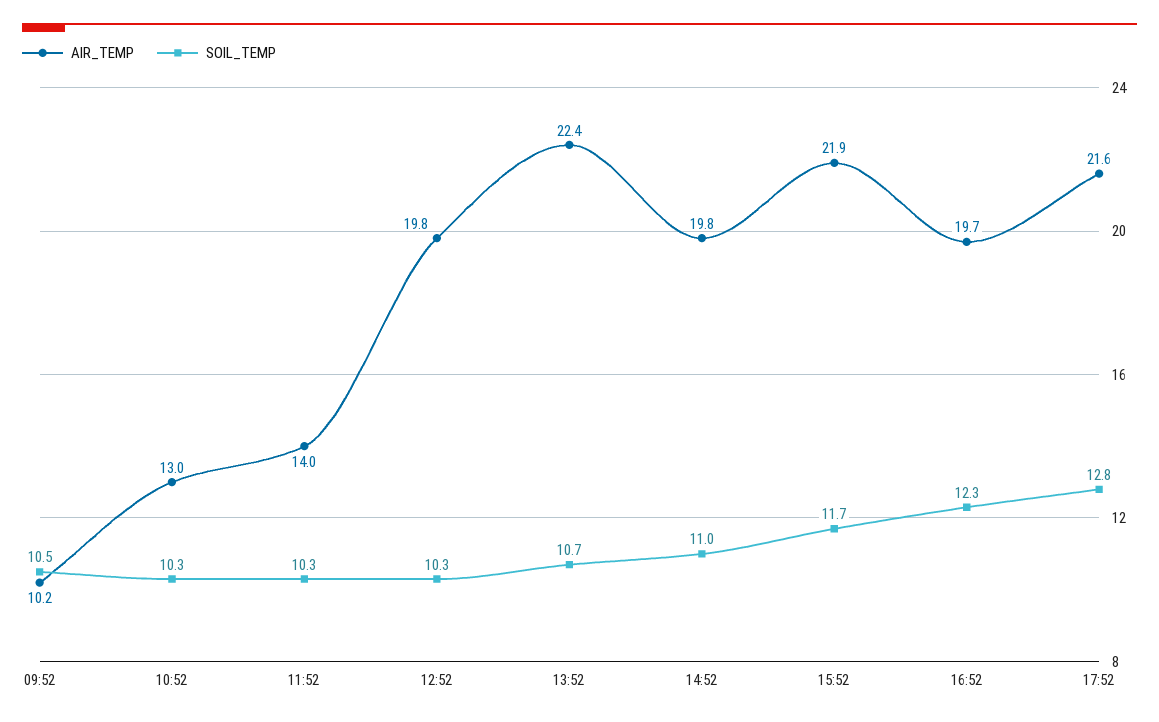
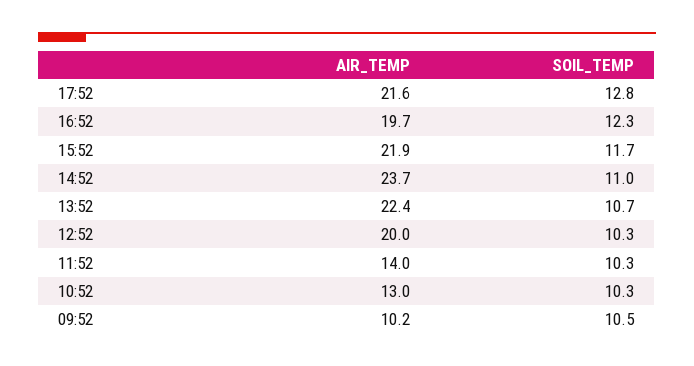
AIR_TEMP, 12:52: 19.8 -> 20
AIR_TEMP, 14:52: 19.8 -> 23.7

